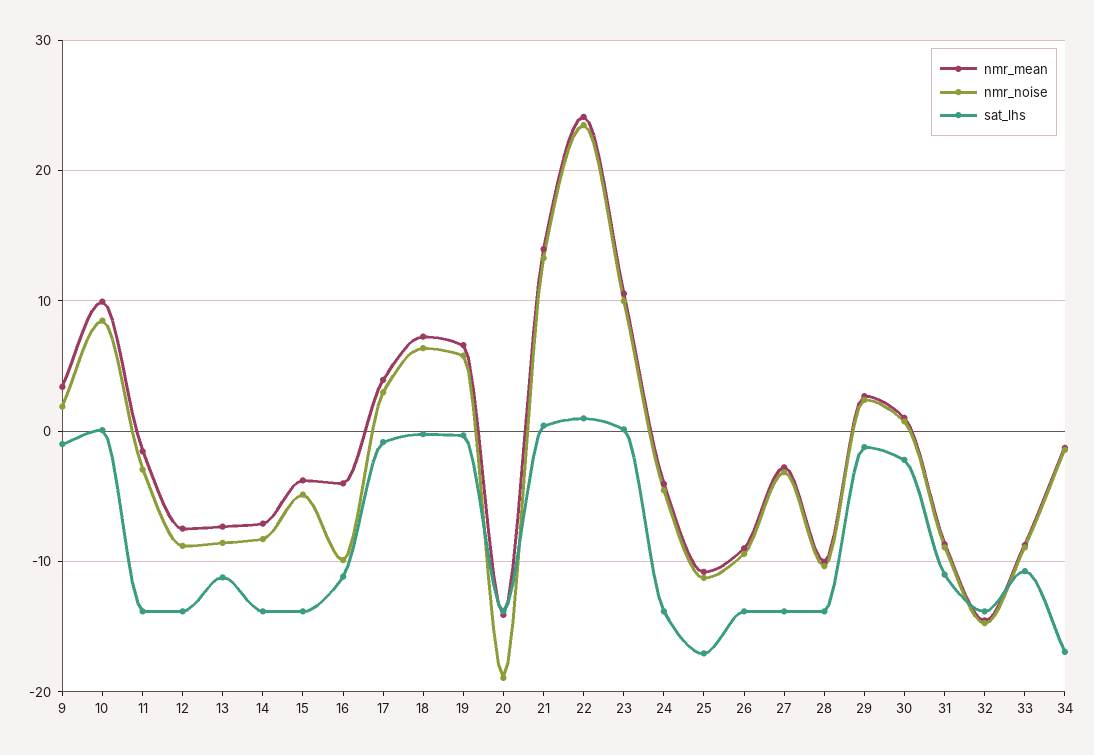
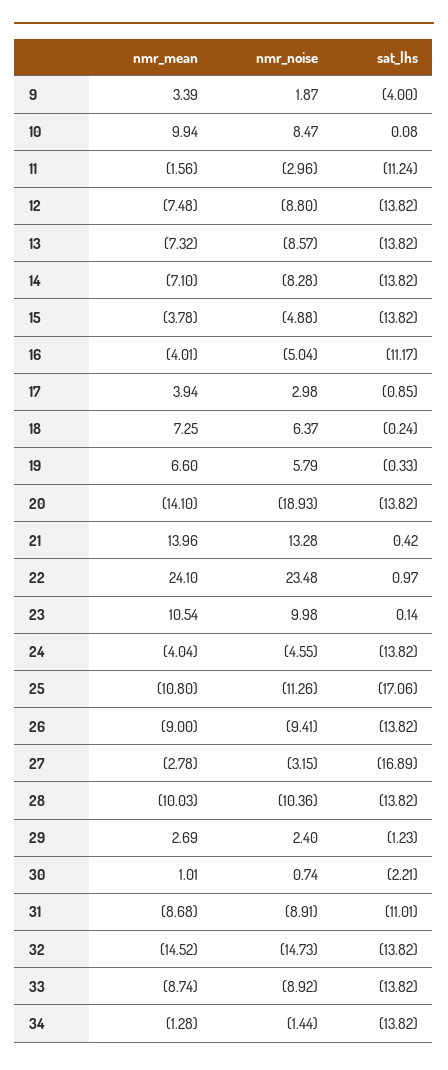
sat_lhs, 9: -1 -> -4
sat_lhs, 11: -14 -> -11.24
sat_lhs, 13: -11 -> -13.82
nmr_noise, 16: -10 -> -5.04
sat_lhs, 27: -14 -> -16.89
sat_lhs, 33: -11 -> -13.82
sat_lhs, 34: -17 -> -13.82

